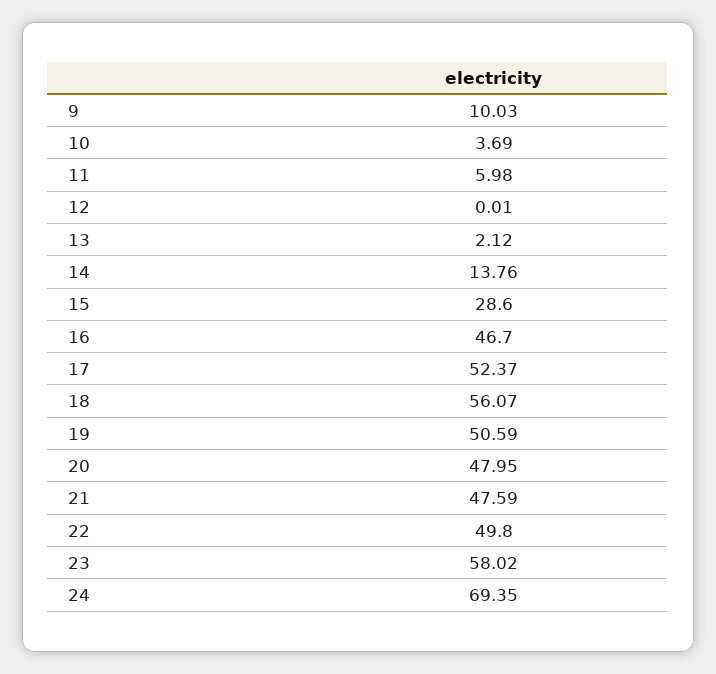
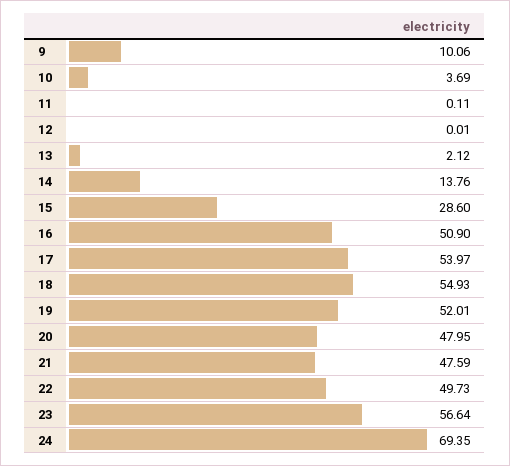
9: 10.03 -> 10.06
11: 5.98 -> 0.11
16: 46.7 -> 50.9
17: 52.37 -> 53.97
18: 56.07 -> 54.93
19: 50.59 -> 52.01
22: 49.8 -> 49.73
23: 58.02 -> 56.64

